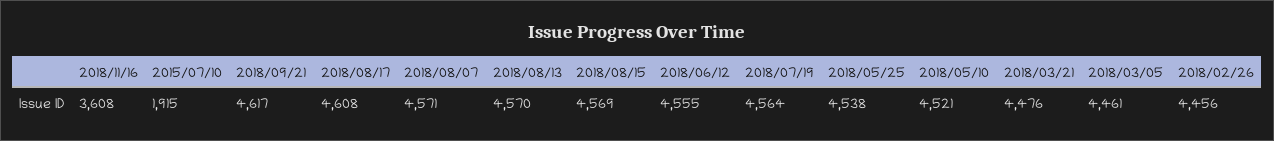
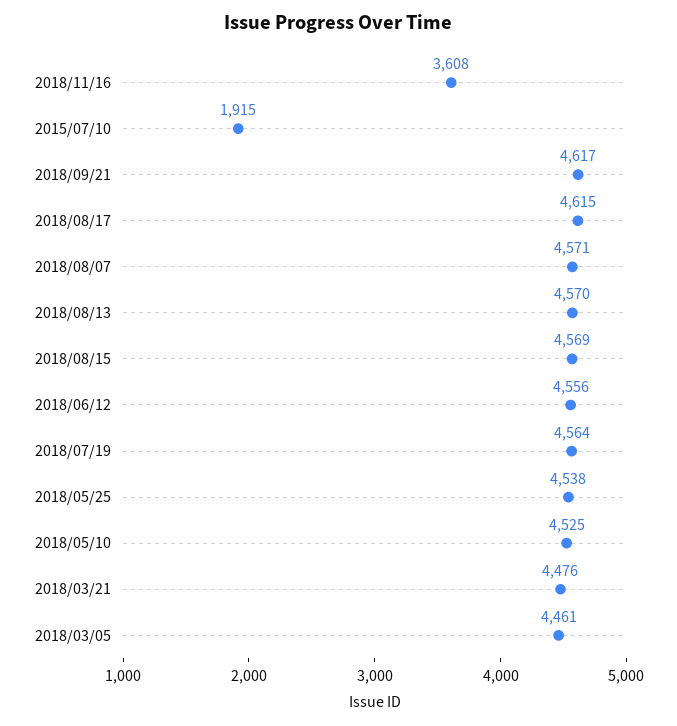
2018/08/17: 4608 -> 4615
2018/06/12: 4555 -> 4556
2018/05/10: 4521 -> 4525
2018/02/26: 4456 -> none

